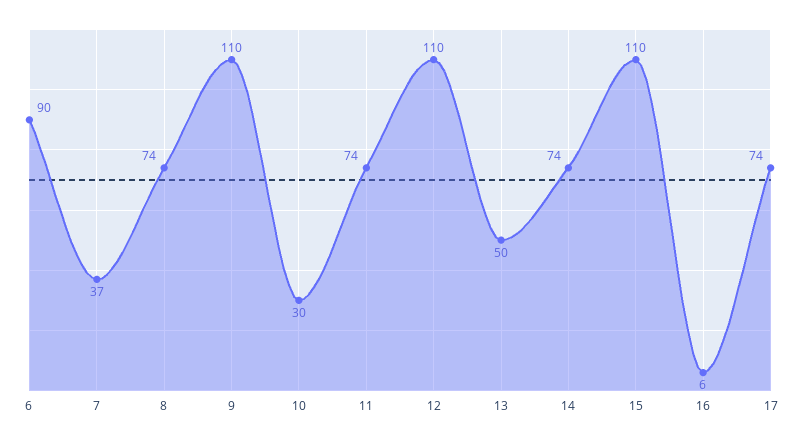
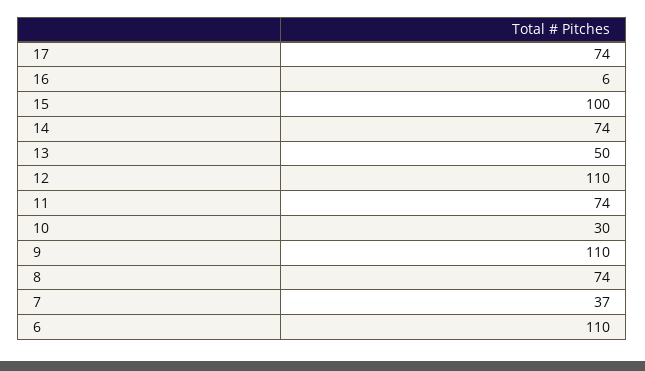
6: 90 -> 110
15: 110 -> 100

